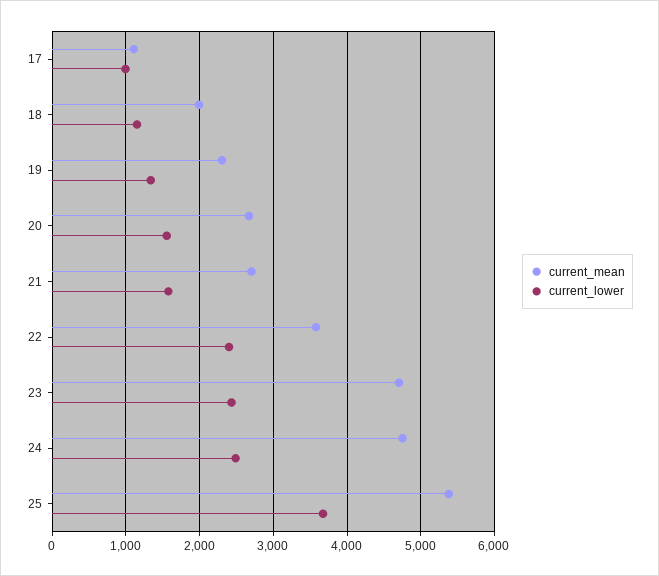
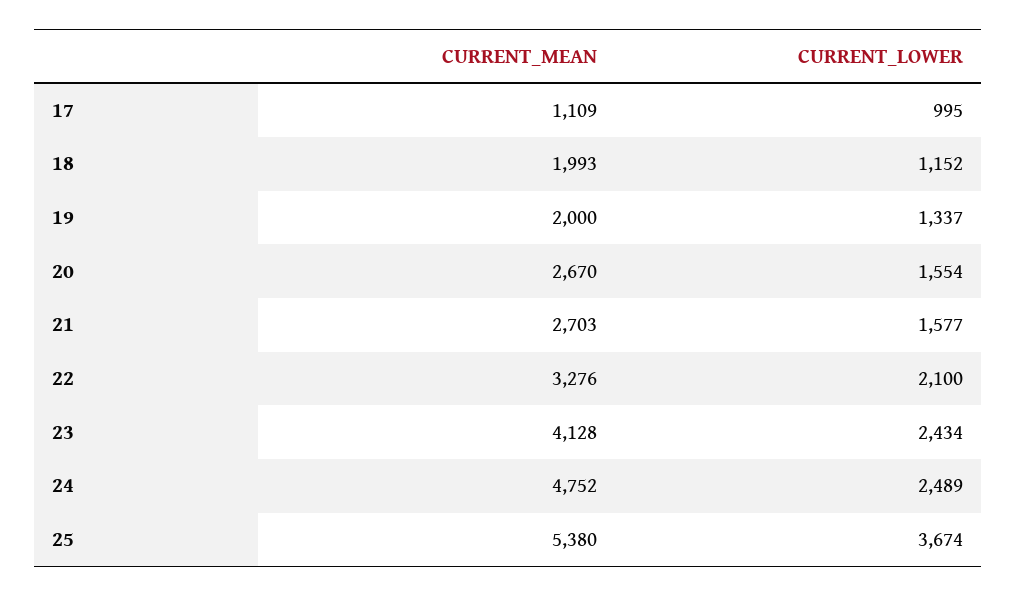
current_mean, 19: 2300 -> 2000
current_mean, 22: 3600 -> 3276
current_lower, 22: 2400 -> 2100
current_mean, 23: 4700 -> 4128

